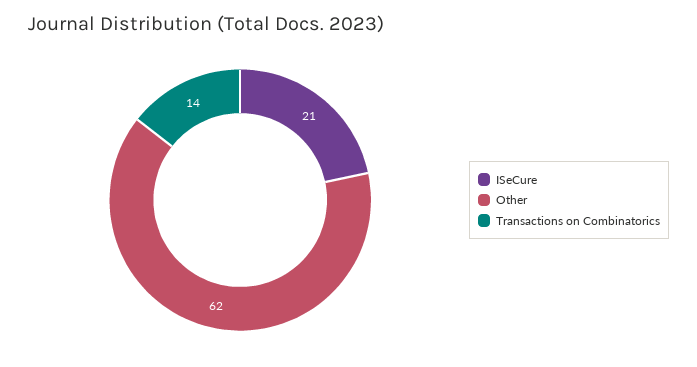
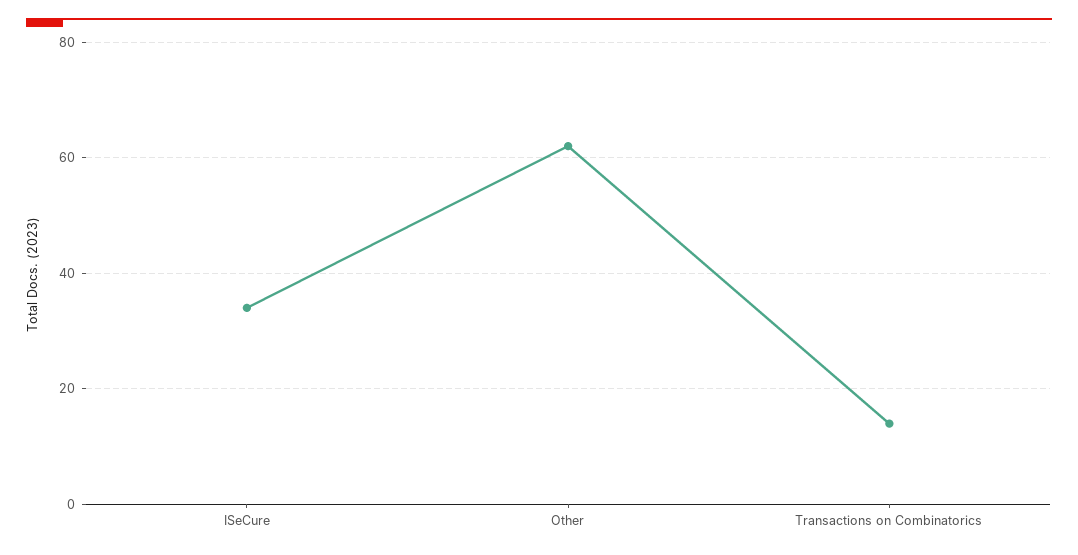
ISeCure: 21 -> 35

